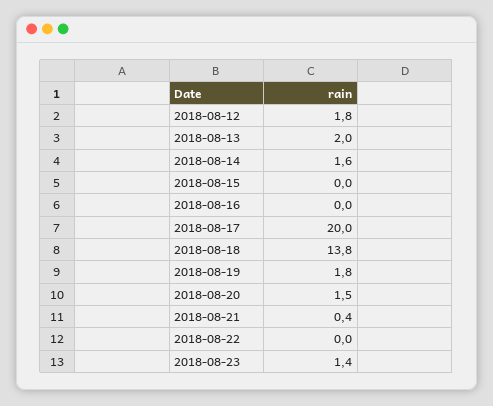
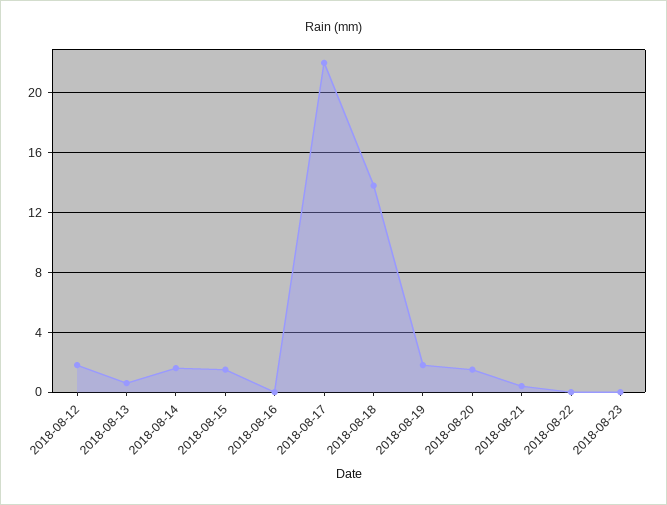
2018-08-13: 2 -> 0.5
2018-08-15: 0 -> 1.5
2018-08-17: 20 -> 22
2018-08-23: 1.4 -> 0

